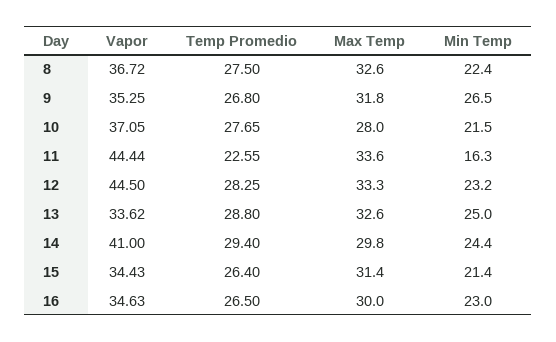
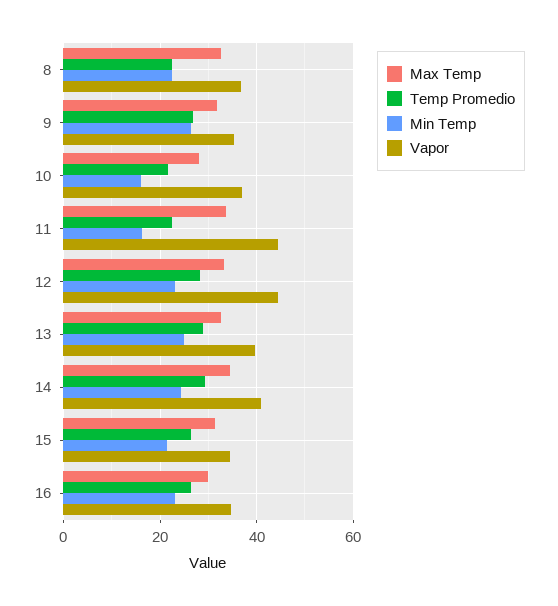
Temp Promedio, 8: 27.5 -> 22
Temp Promedio, 10: 27.65 -> 22
Min Temp, 10: 21.5 -> 16
Vapor, 13: 33.62 -> 40
Max Temp, 14: 29.8 -> 34

